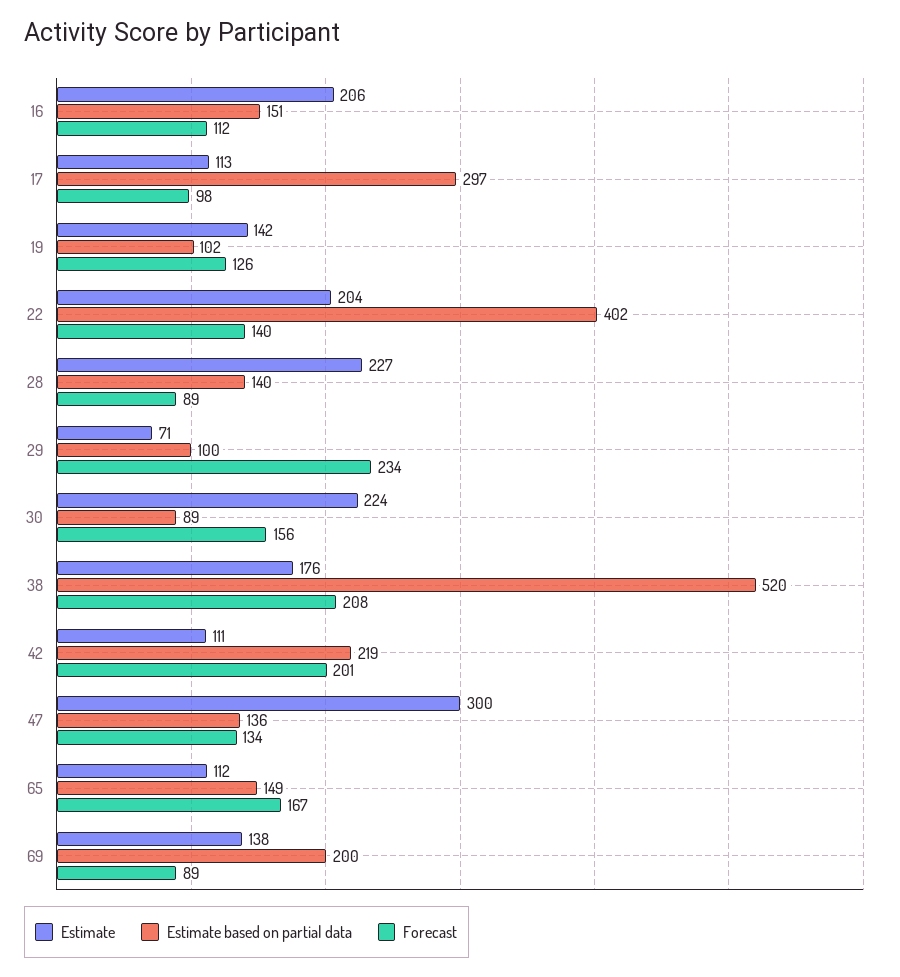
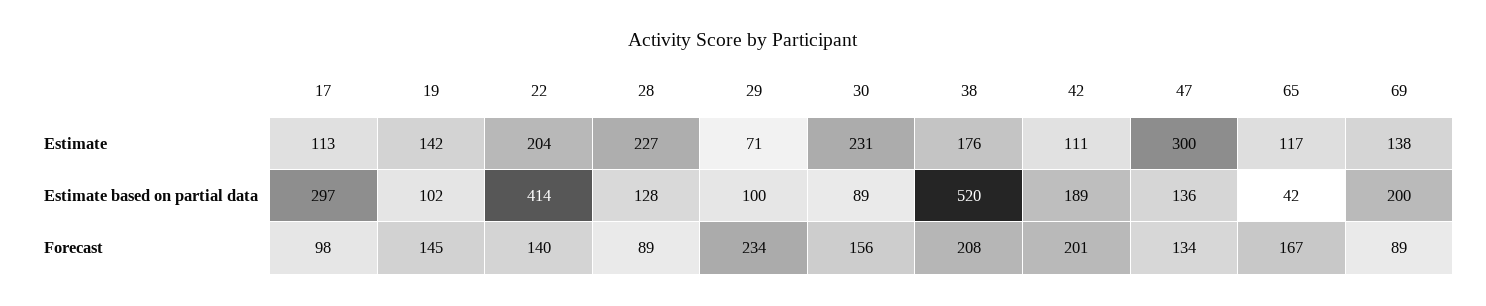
Estimate, 16: 206 -> none
Estimate based on partial data, 16: 151 -> none
Forecast, 16: 112 -> none
Forecast, 19: 126 -> 145
Estimate based on partial data, 22: 402 -> 414
Estimate based on partial data, 28: 140 -> 128
Estimate, 30: 224 -> 231
Estimate based on partial data, 42: 219 -> 189
Estimate, 65: 112 -> 117
Estimate based on partial data, 65: 149 -> 42

